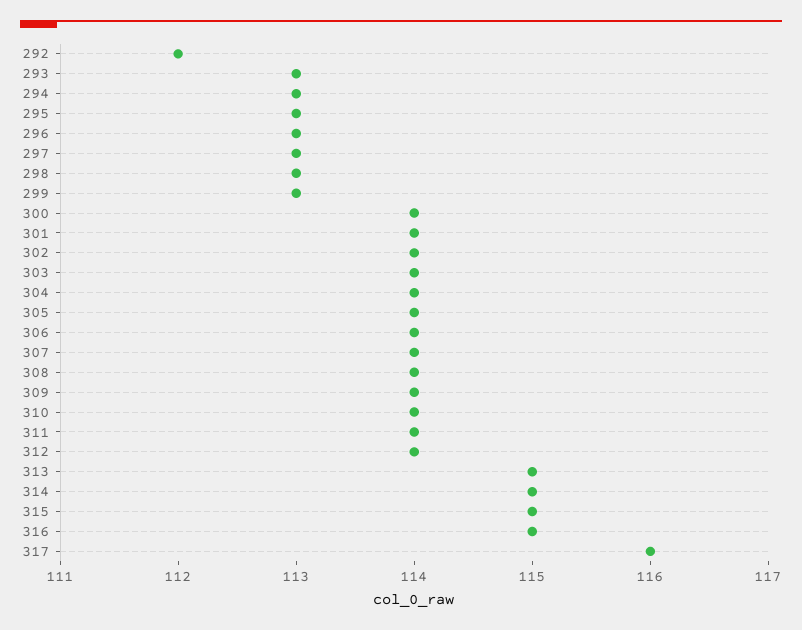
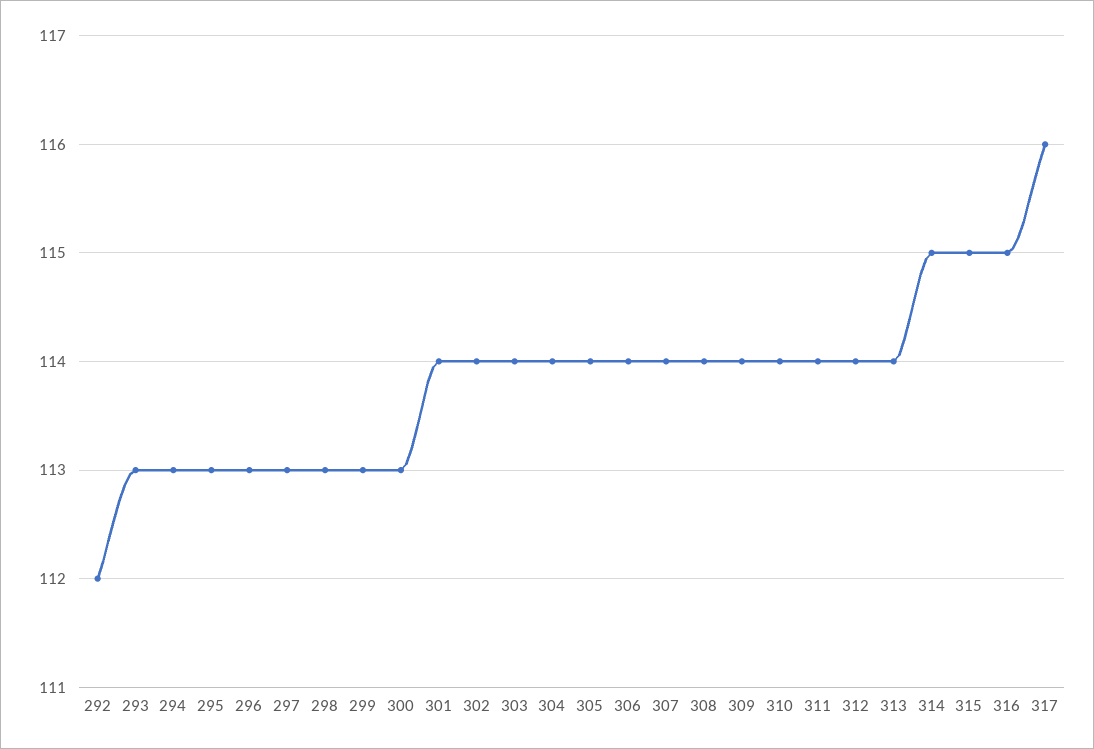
300: 114 -> 113
313: 115 -> 114

